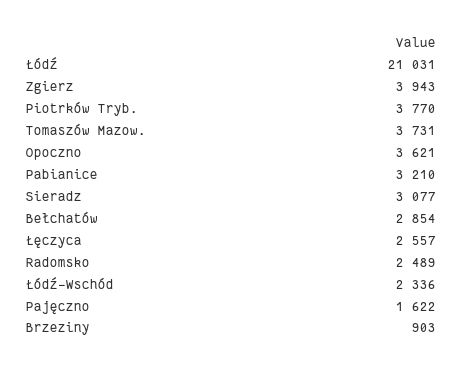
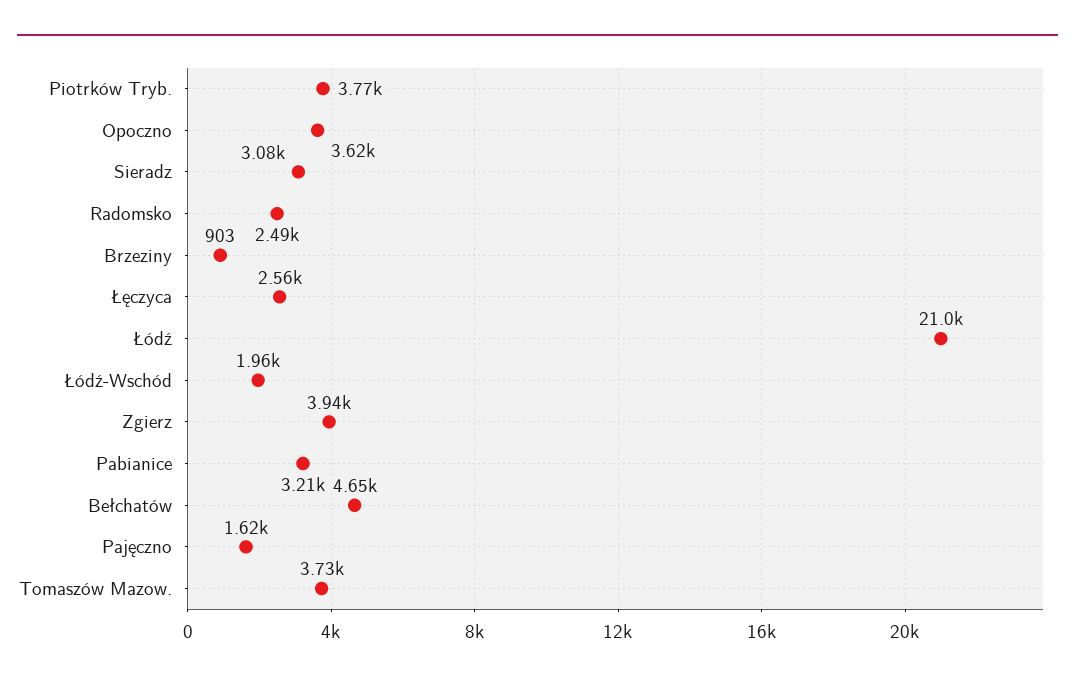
Bełchatów: 2854 -> 4650
Łódź-Wschód: 2336 -> 1960

